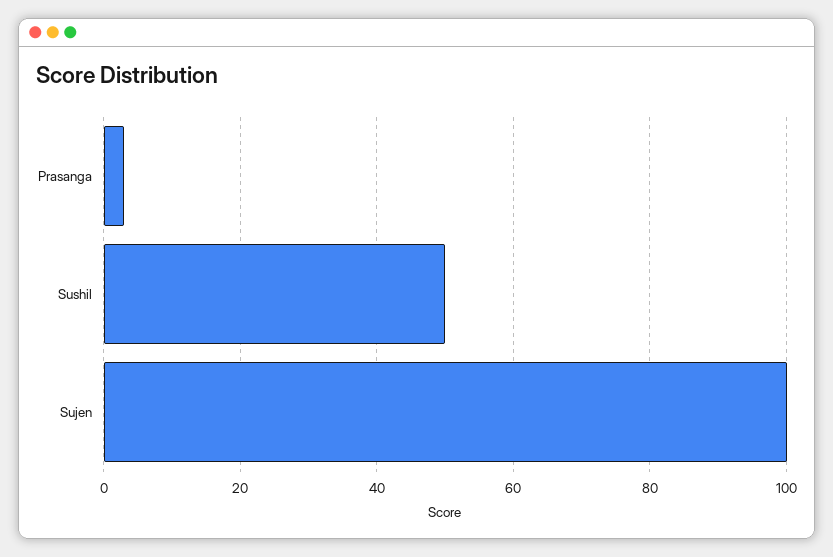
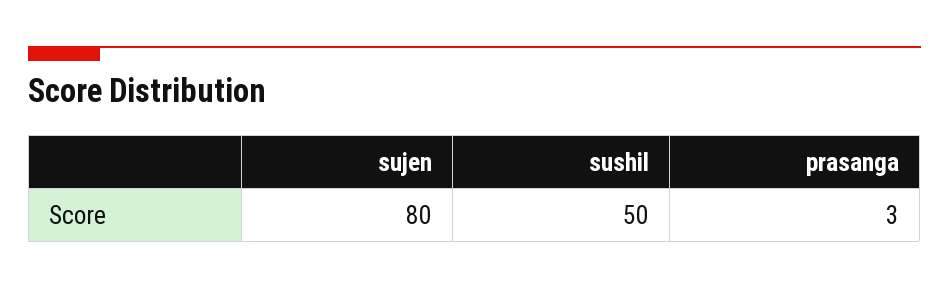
Sujen: 100 -> 80

